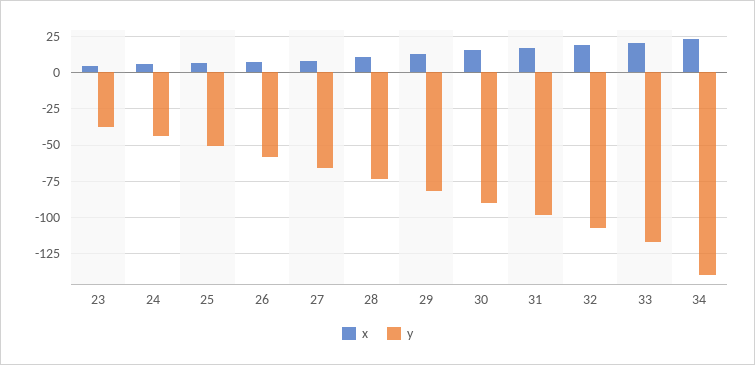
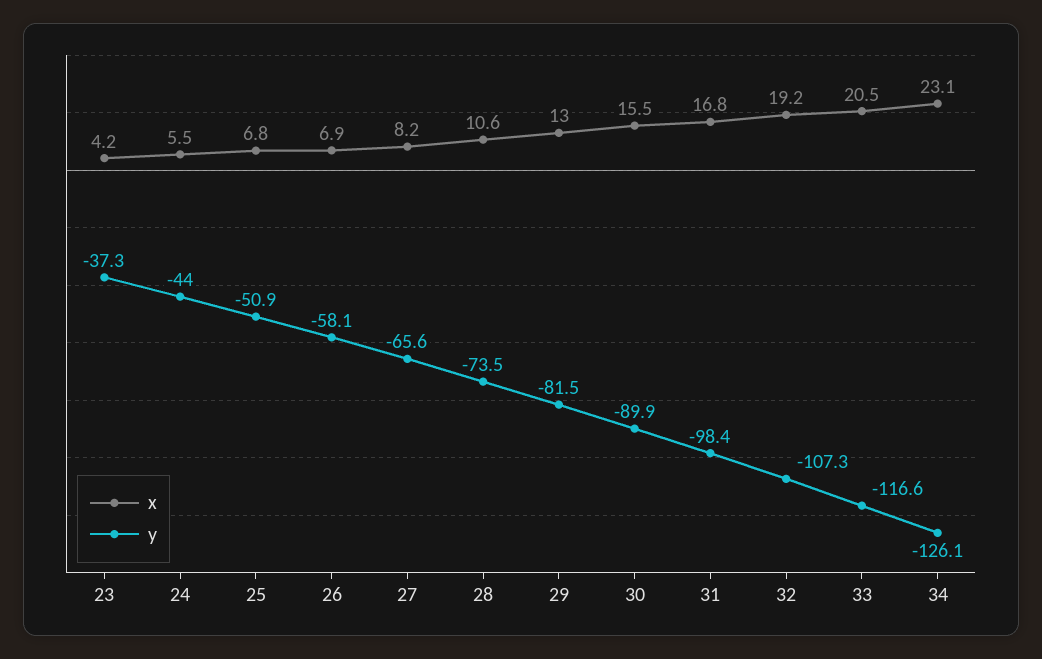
y, 34: -140 -> -126.1

